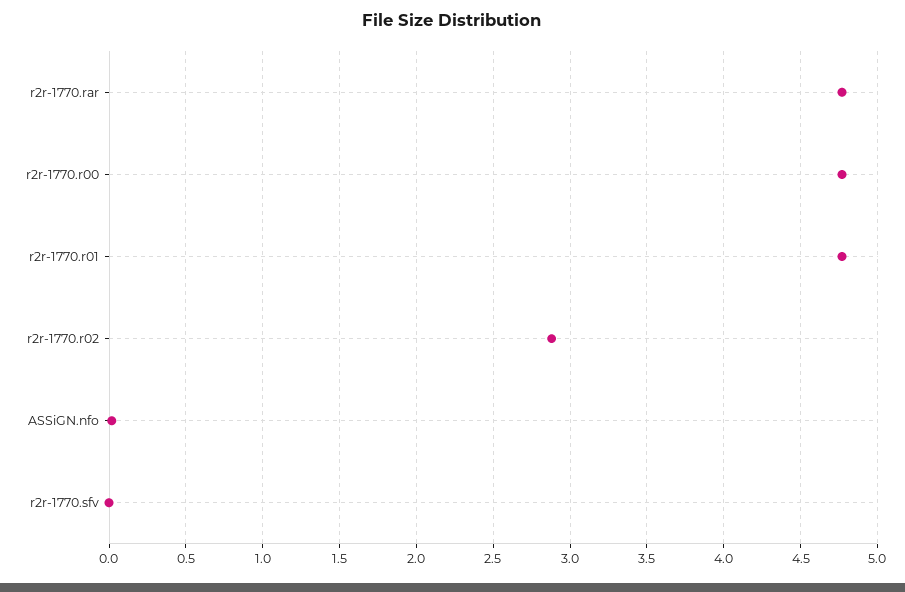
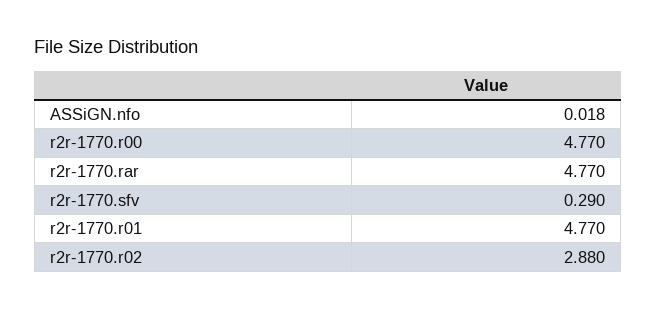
r2r-1770.sfv: 0 -> 0.29

